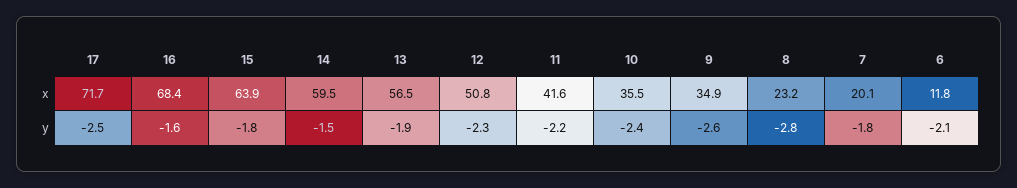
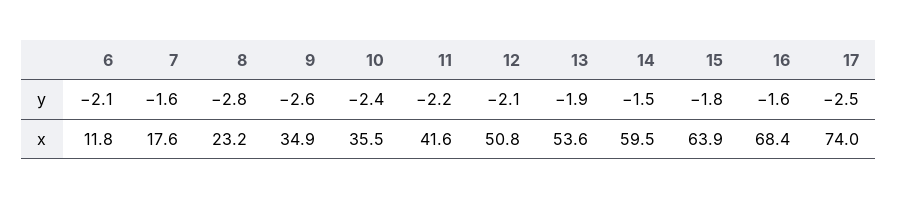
17, x: 71.7 -> 74
13, x: 56.5 -> 53.6
7, x: 20.1 -> 17.6
12, y: -2.3 -> -2.1
7, y: -1.8 -> -1.6

